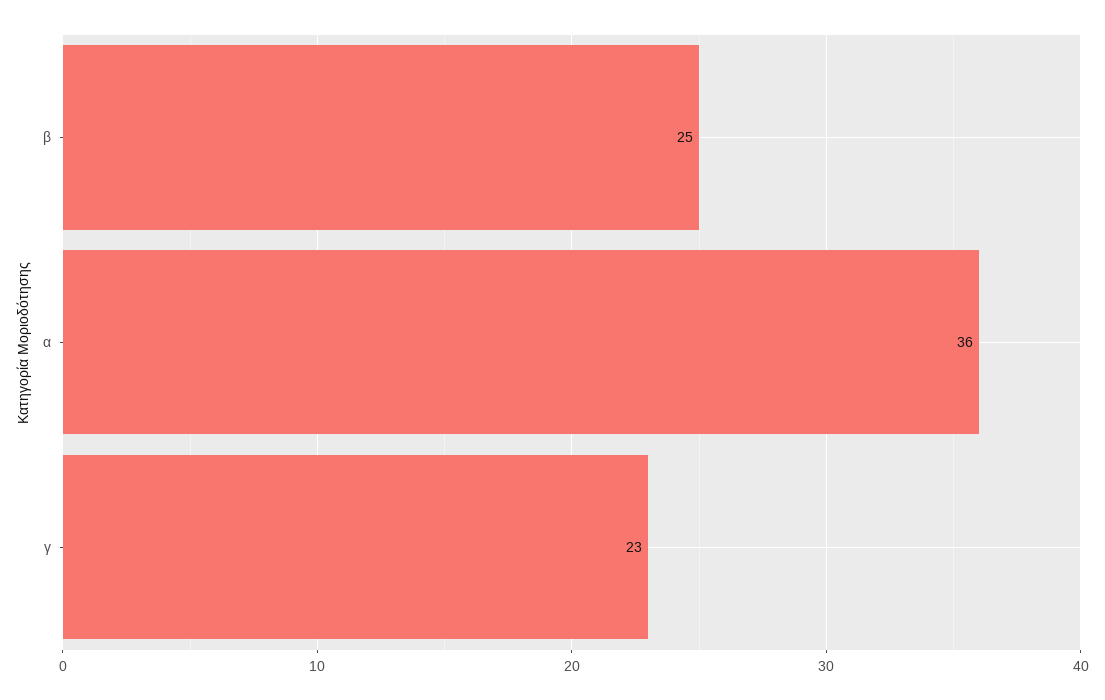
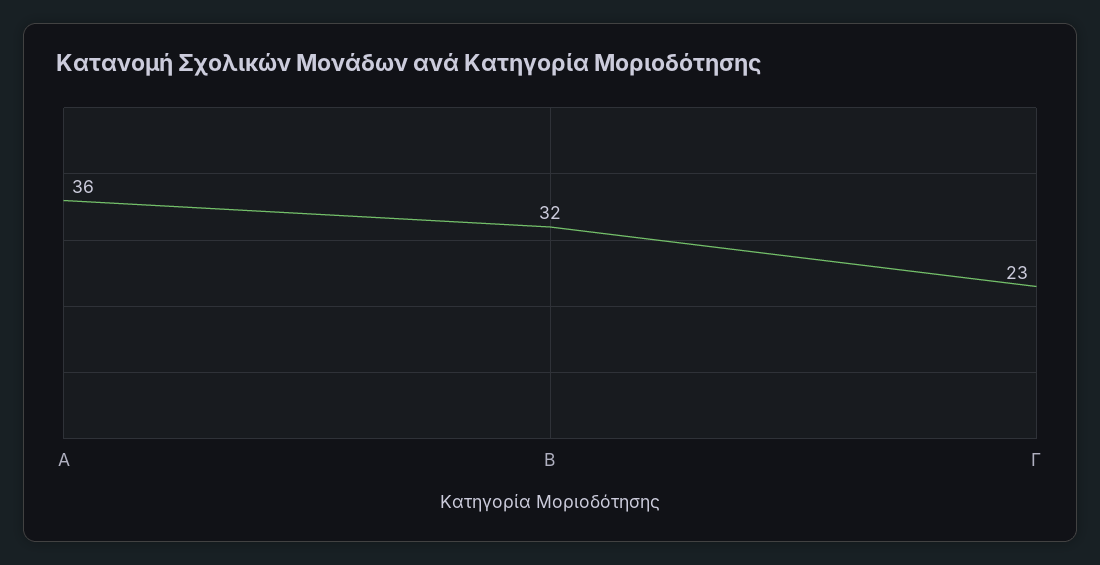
β: 25 -> 32

